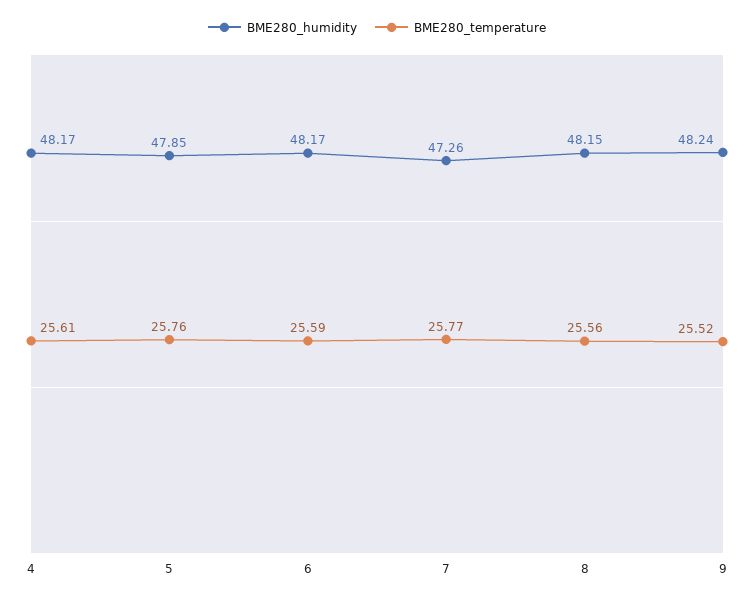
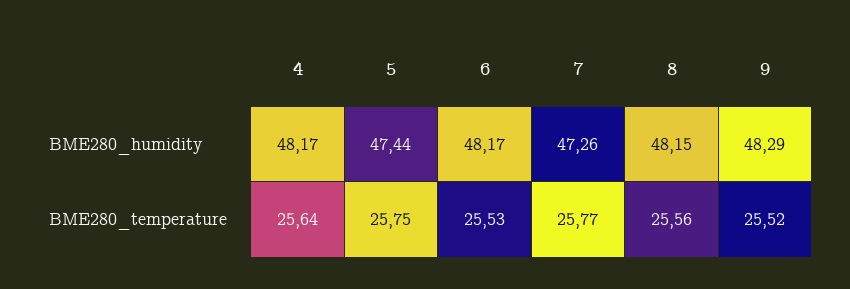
BME280_temperature, 4: 25.61 -> 25.64
BME280_humidity, 5: 47.85 -> 47.44
BME280_temperature, 5: 25.76 -> 25.75
BME280_temperature, 6: 25.59 -> 25.53
BME280_humidity, 9: 48.24 -> 48.29

